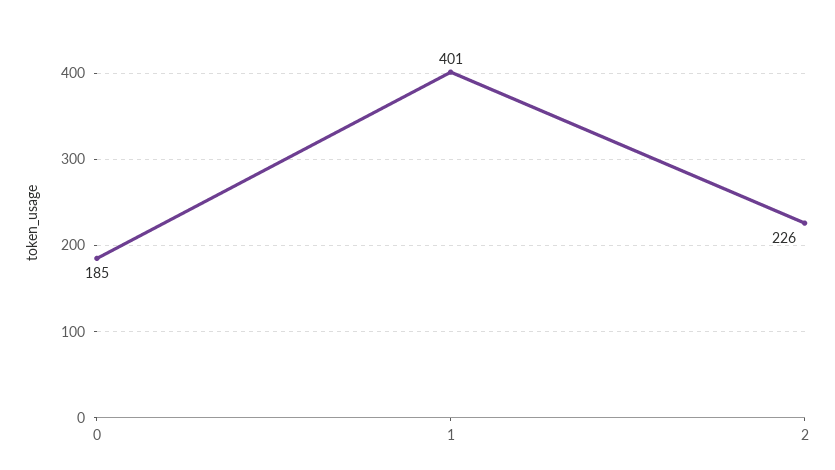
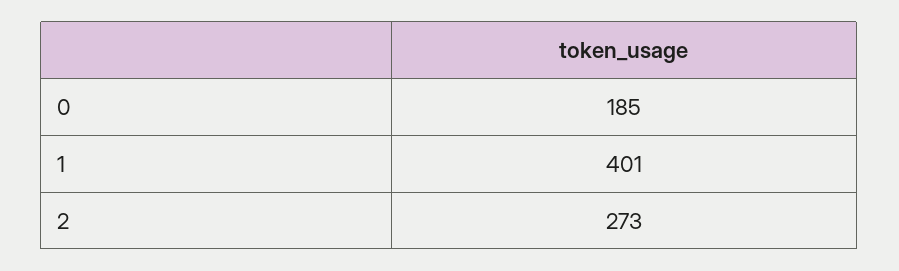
2: 226 -> 273

